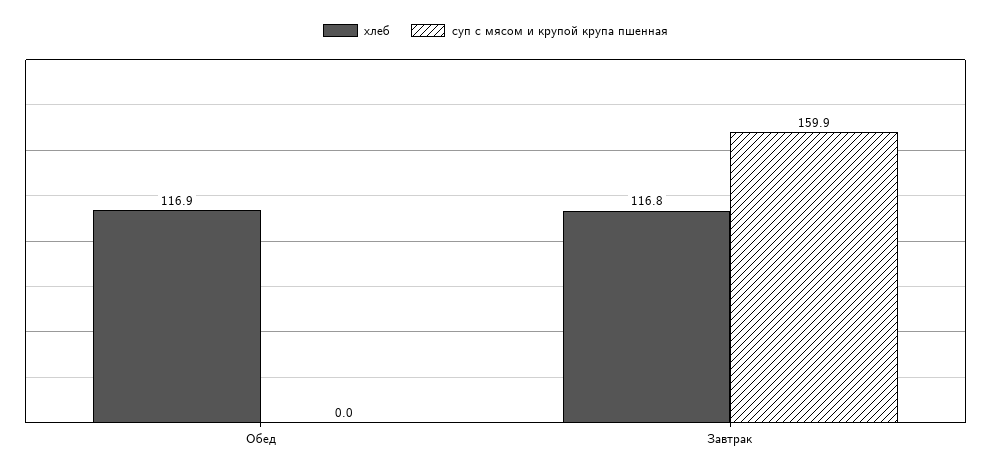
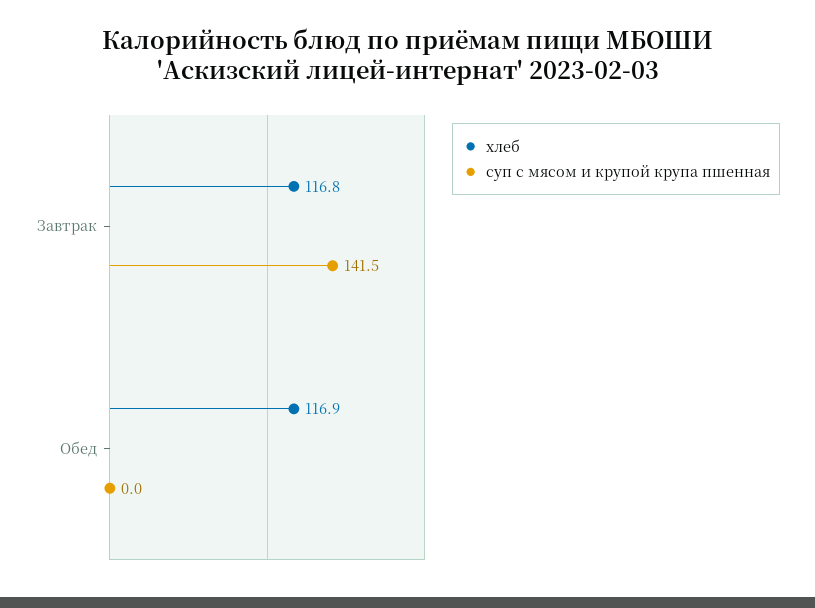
суп с мясом и крупой крупа пшенная, Завтрак: 159.9 -> 141.5

